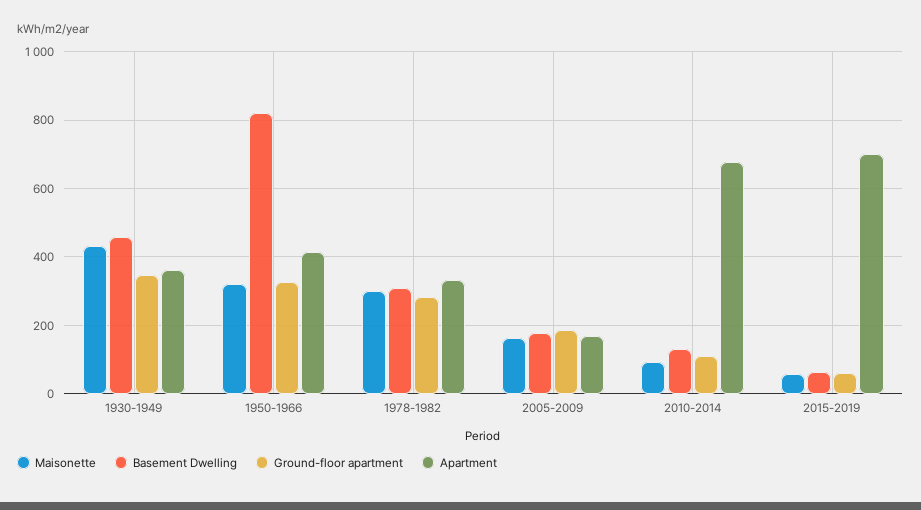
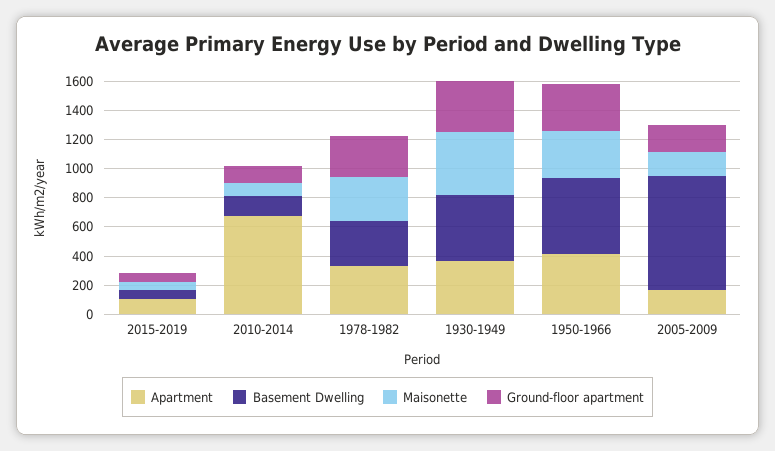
Basement Dwelling, 1950-1966: 820 -> 500
Basement Dwelling, 2005-2009: 180 -> 800
Apartment, 2015-2019: 700 -> 100

